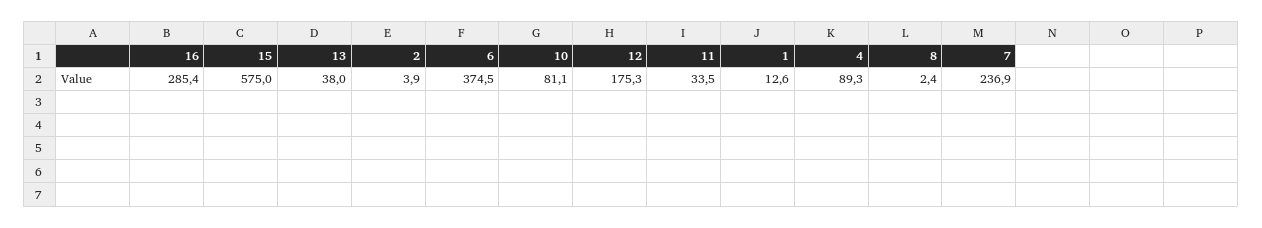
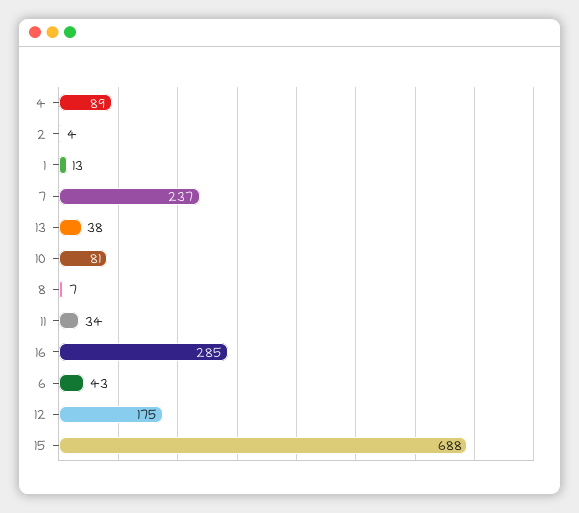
15: 575 -> 688
6: 374.5 -> 43
8: 2.4 -> 7

